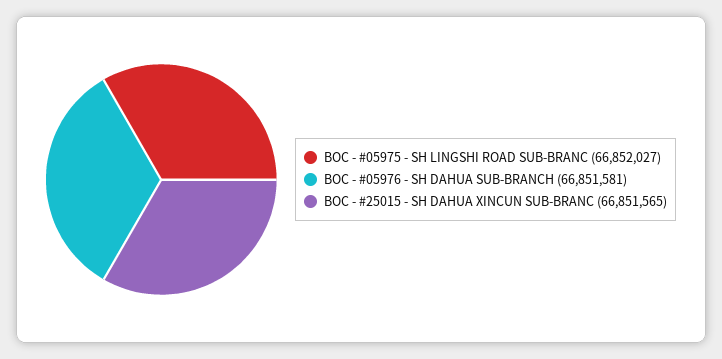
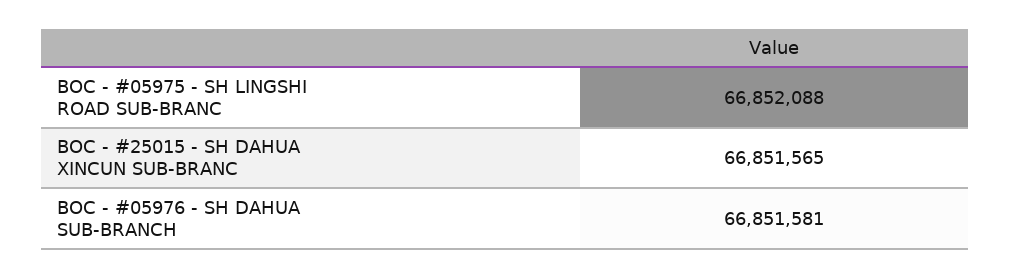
BOC - #05975 - SH LINGSHI ROAD SUB-BRANC: 66852027 -> 66852088

